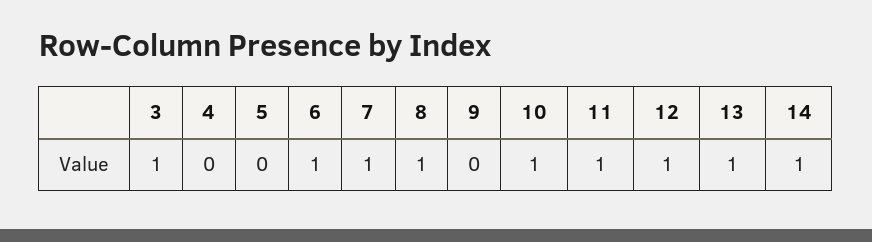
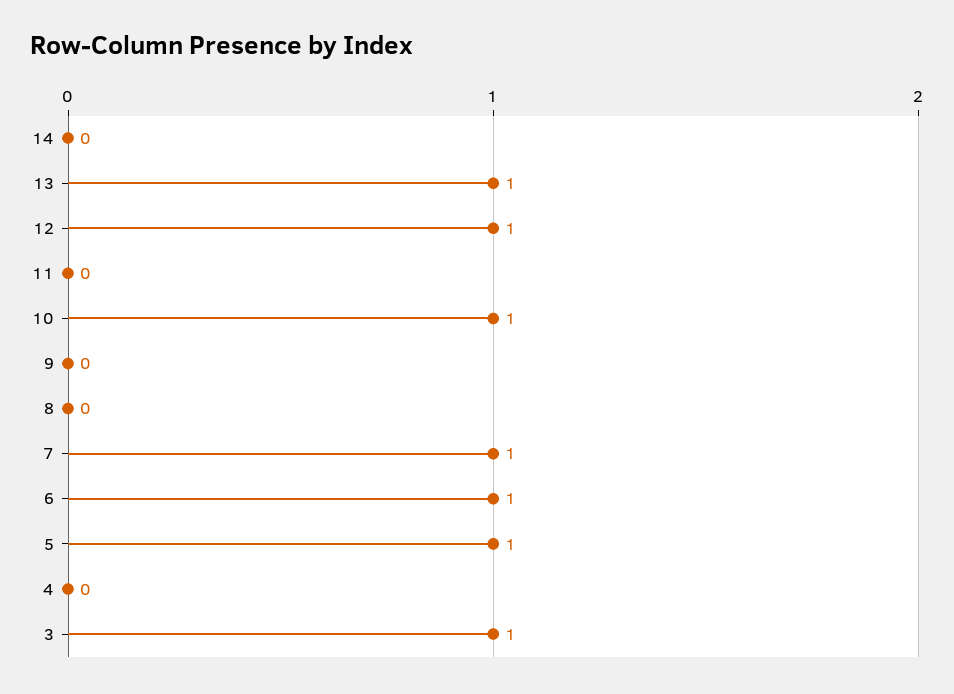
5: 0 -> 1
8: 1 -> 0
11: 1 -> 0
14: 1 -> 0

